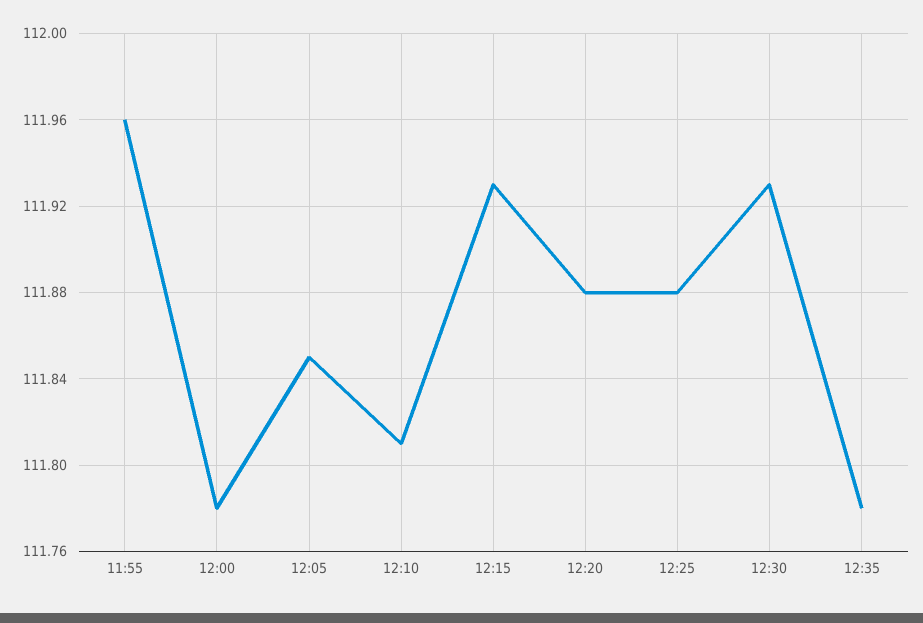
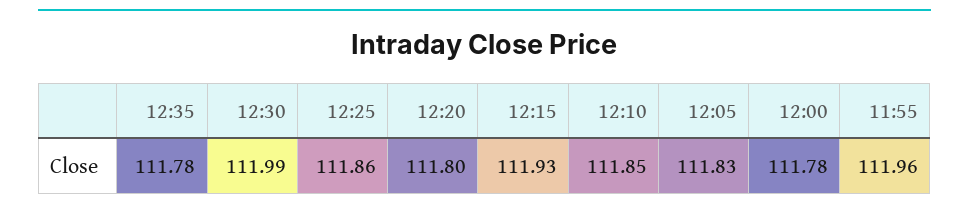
12:05: 111.85 -> 111.83
12:10: 111.81 -> 111.85
12:20: 111.88 -> 111.8
12:25: 111.88 -> 111.86
12:30: 111.93 -> 111.99

